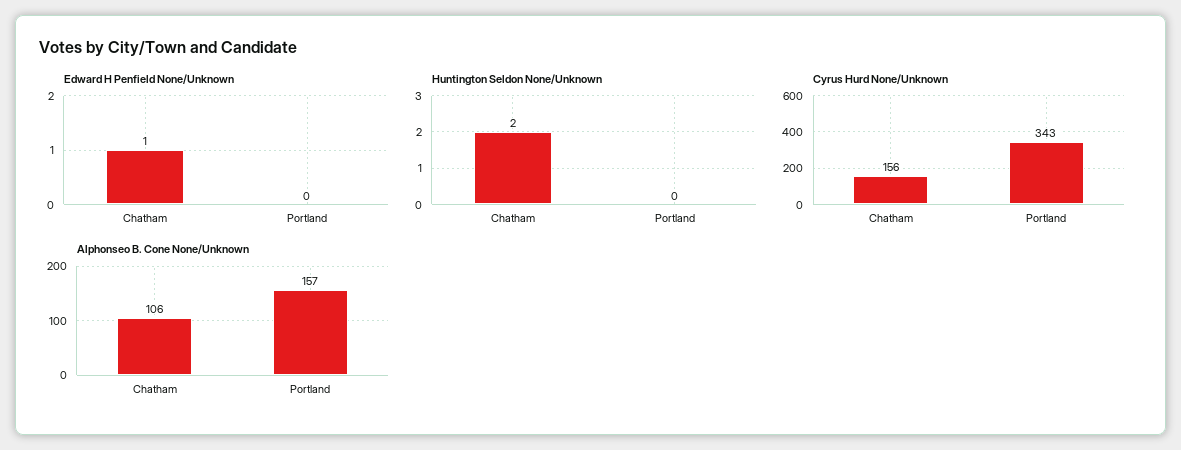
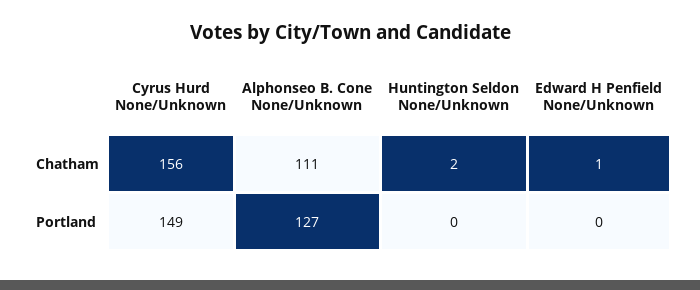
Cyrus Hurd None/Unknown, Portland: 343 -> 149
Alphonseo B. Cone None/Unknown, Chatham: 106 -> 111
Alphonseo B. Cone None/Unknown, Portland: 157 -> 127

